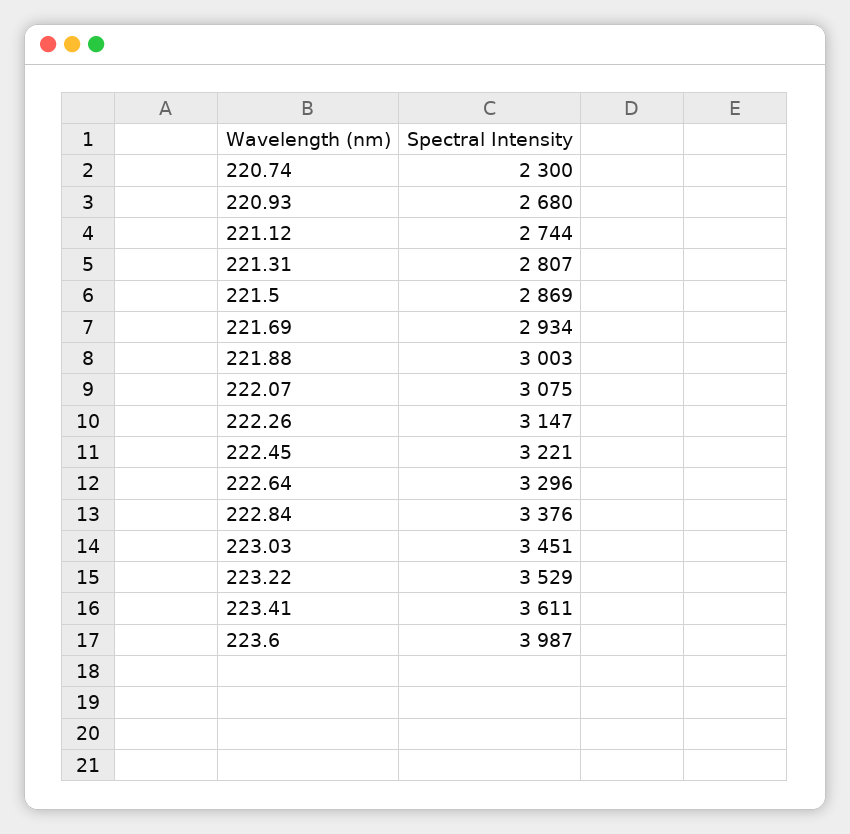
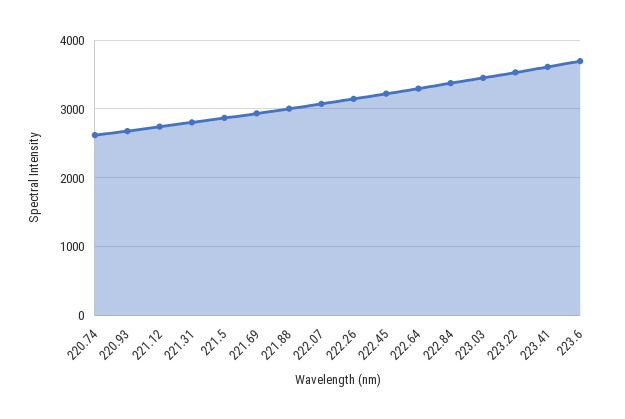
220.74: 2300 -> 2600
223.6: 3987 -> 3700

